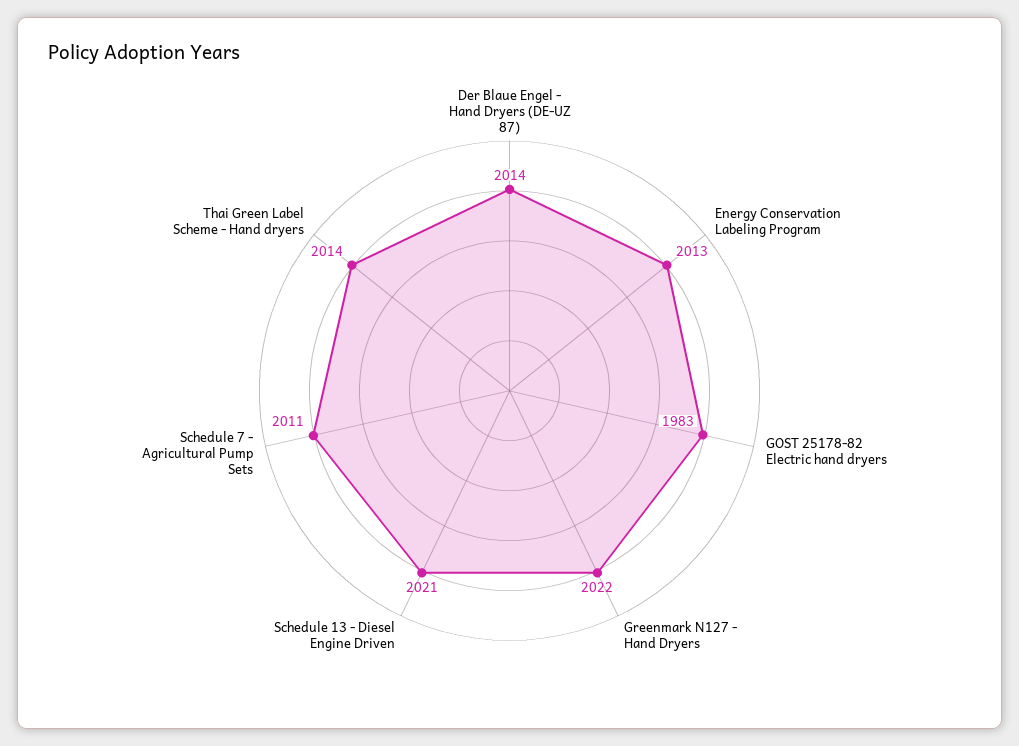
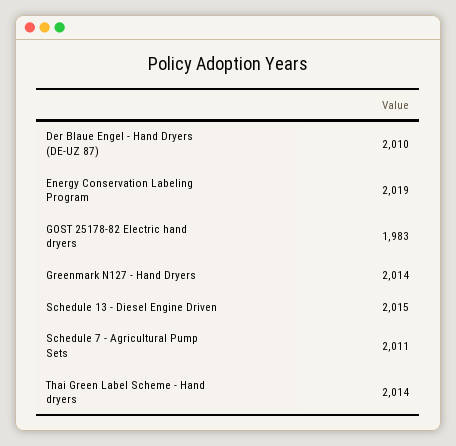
Der Blaue Engel - Hand Dryers (DE-UZ 87): 2014 -> 2010
Energy Conservation Labeling Program: 2013 -> 2019
Greenmark N127 - Hand Dryers: 2022 -> 2014
Schedule 13 - Diesel Engine Driven: 2021 -> 2015

